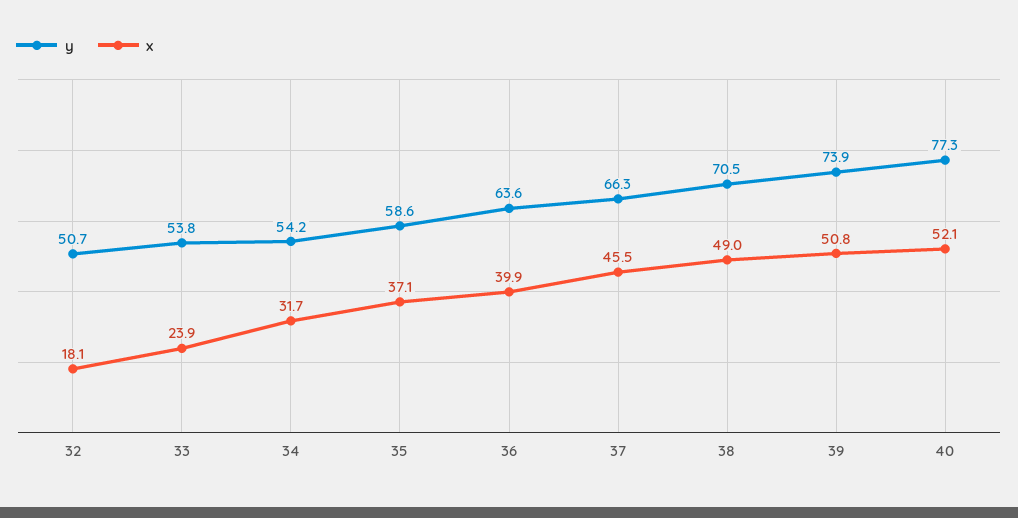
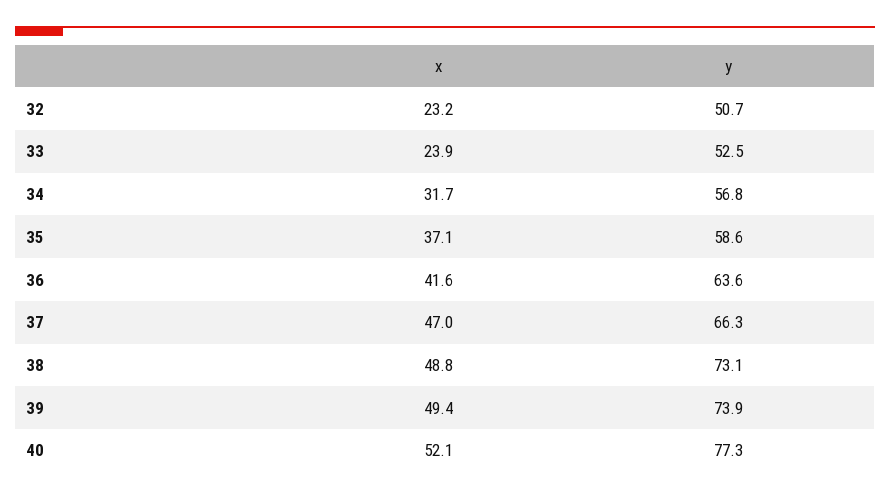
x, 32: 18.1 -> 23.2
y, 33: 53.8 -> 52.5
y, 34: 54.2 -> 56.8
x, 36: 39.9 -> 41.6
x, 37: 45.5 -> 47
y, 38: 70.5 -> 73.1
x, 38: 49 -> 48.8
x, 39: 50.8 -> 49.4

